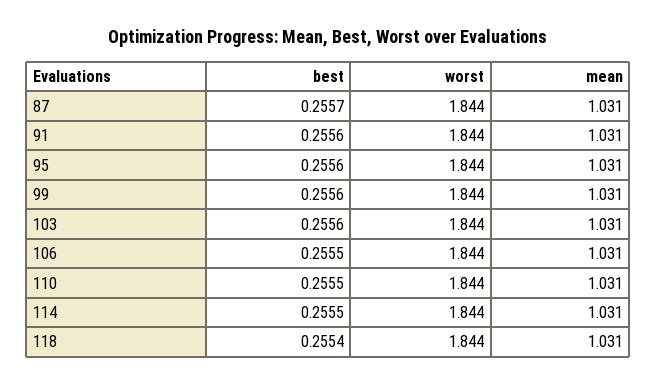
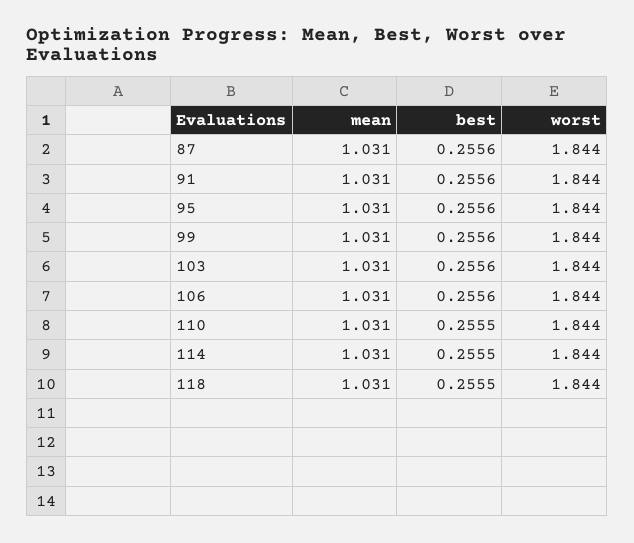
best, 87: 0.2557 -> 0.2556
best, 106: 0.2555 -> 0.2556
best, 118: 0.2554 -> 0.2555

